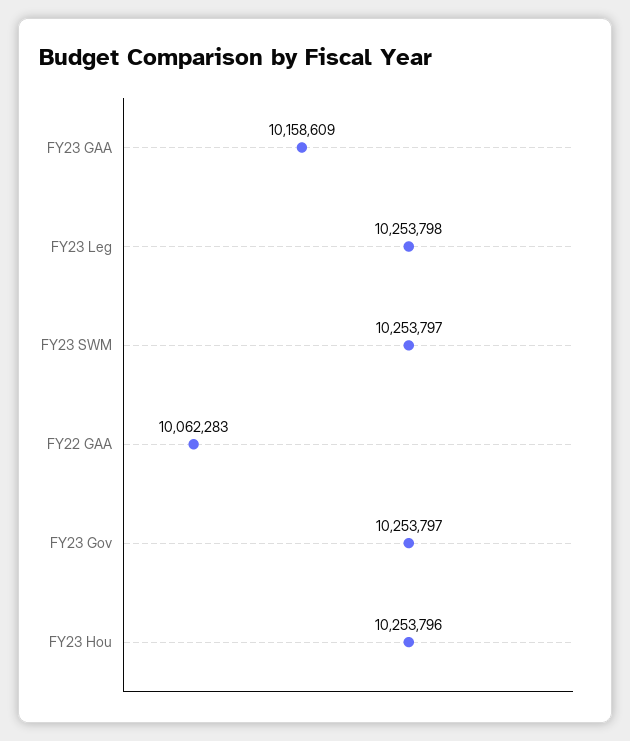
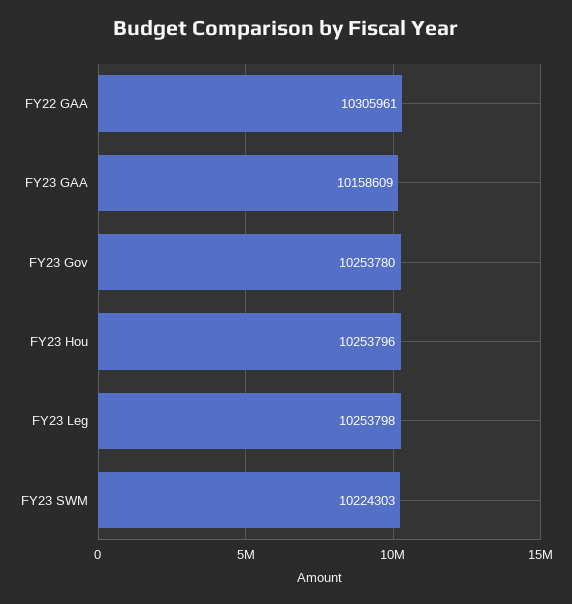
FY23 SWM: 10253797 -> 10224303
FY22 GAA: 10062283 -> 10305961
FY23 Gov: 10253797 -> 10253780

